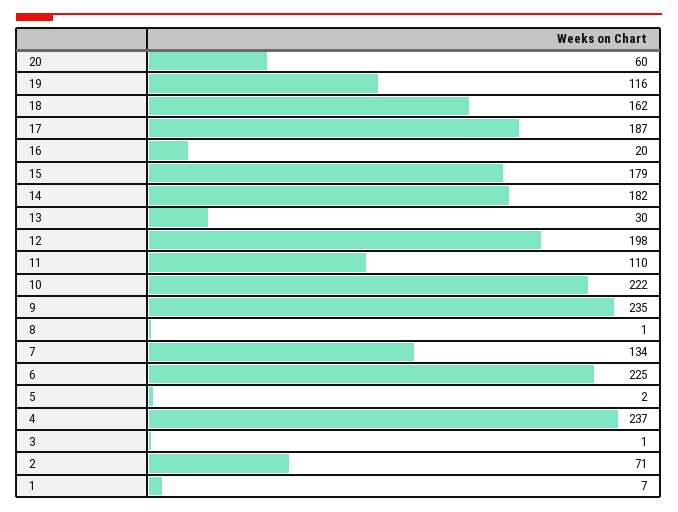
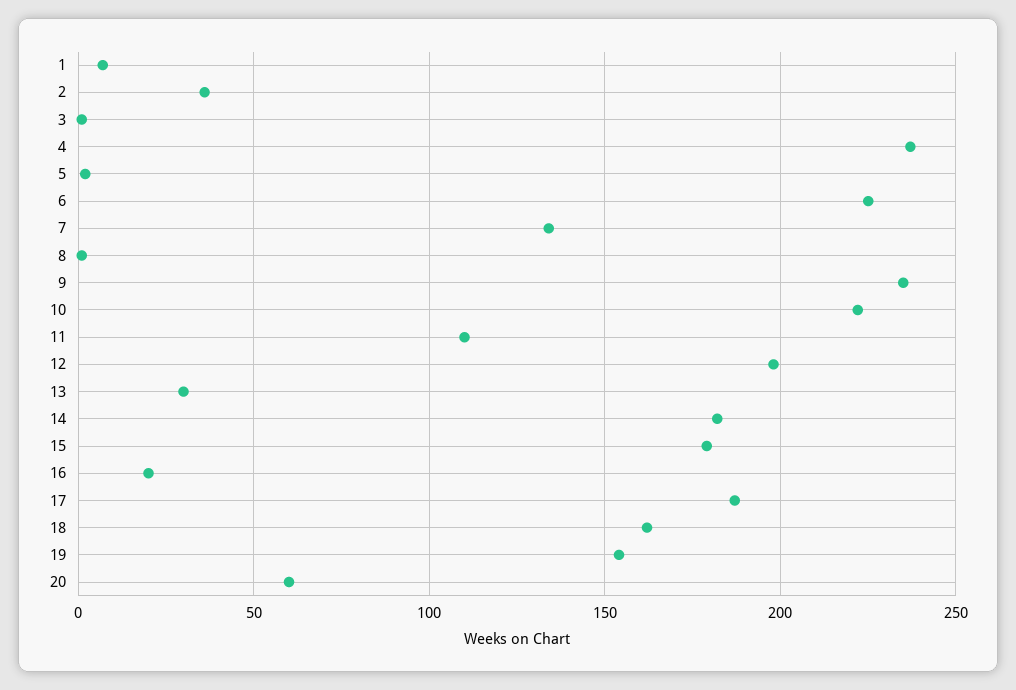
19: 116 -> 155
2: 71 -> 35

